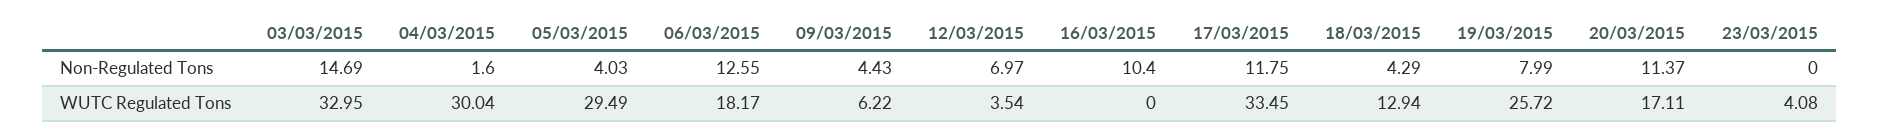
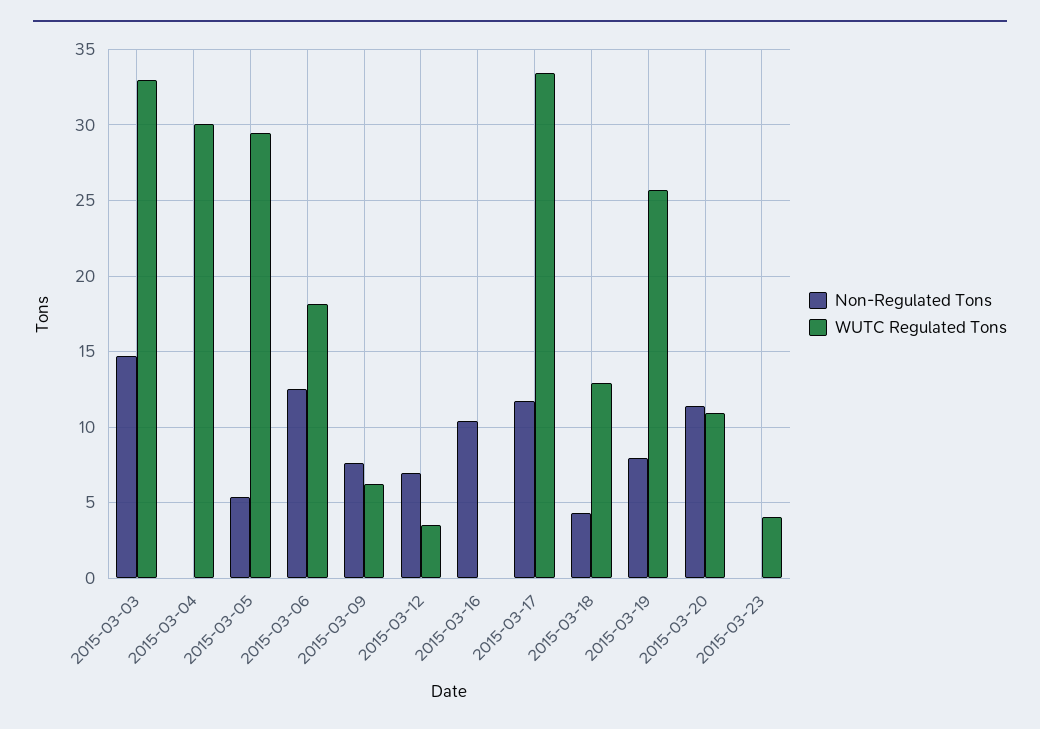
Non-Regulated Tons, 04/03/2015: 1.6 -> 0
Non-Regulated Tons, 05/03/2015: 4.03 -> 5.5
Non-Regulated Tons, 09/03/2015: 4.43 -> 7.5
WUTC Regulated Tons, 20/03/2015: 17.11 -> 11

